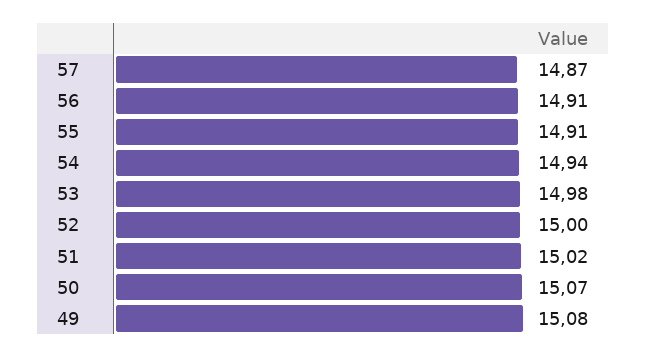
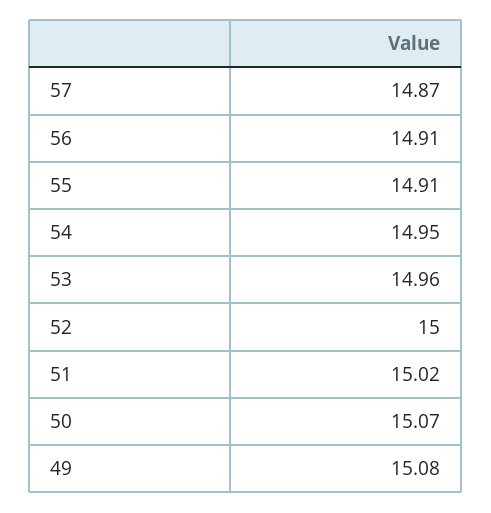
54: 14.94 -> 14.95
53: 14.98 -> 14.96

